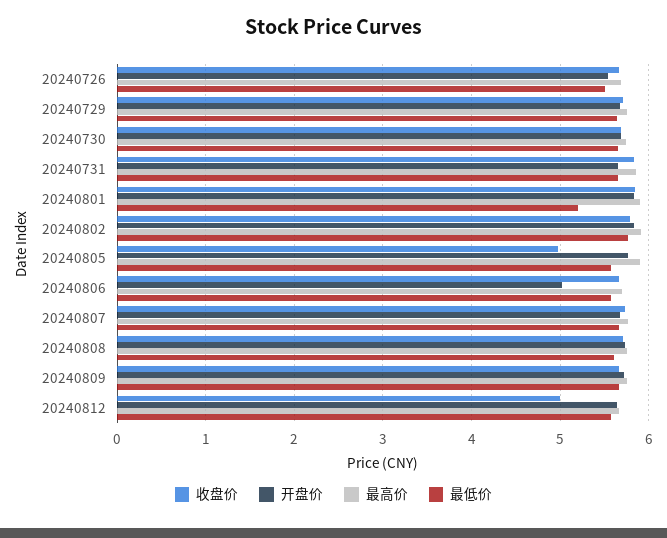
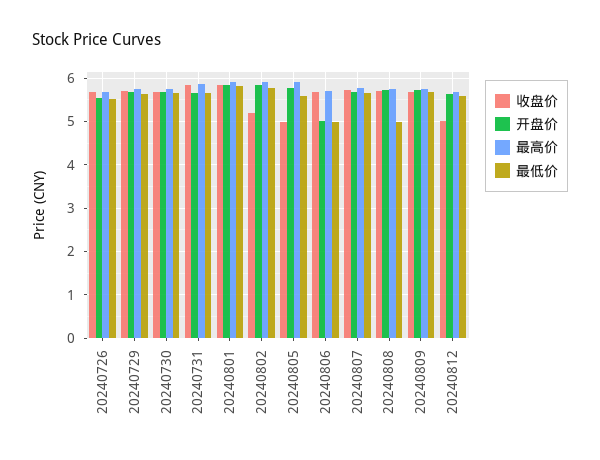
最低价, 20240801: 5.2 -> 5.8
收盘价, 20240802: 5.8 -> 5.2
最低价, 20240806: 5.6 -> 5
最低价, 20240808: 5.6 -> 5

